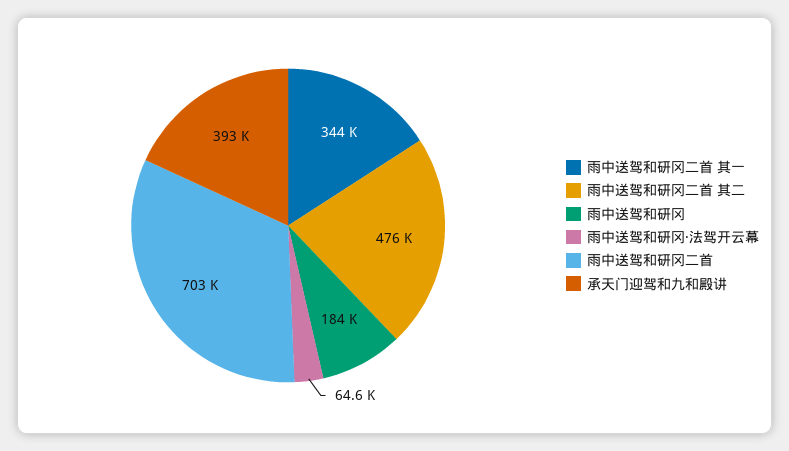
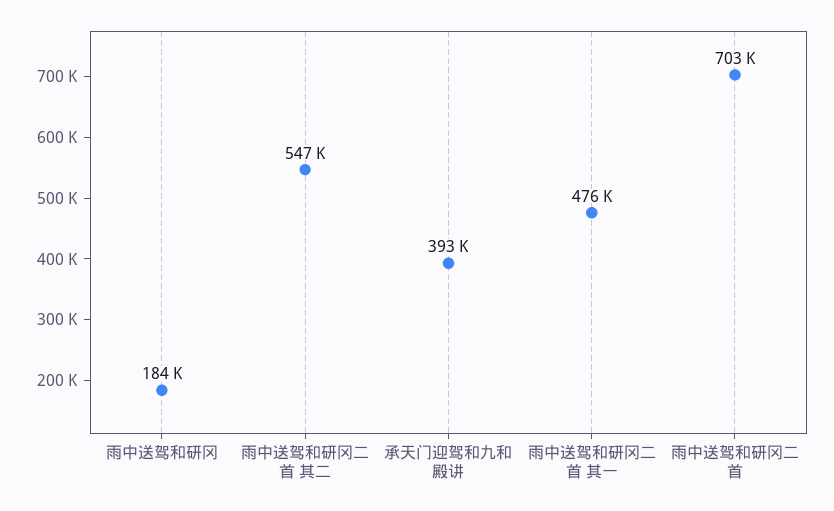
雨中送驾和研冈二首 其一: 344000 -> 476000
雨中送驾和研冈二首 其二: 476000 -> 547000
雨中送驾和研冈·法驾开云幕: 64600 -> none

